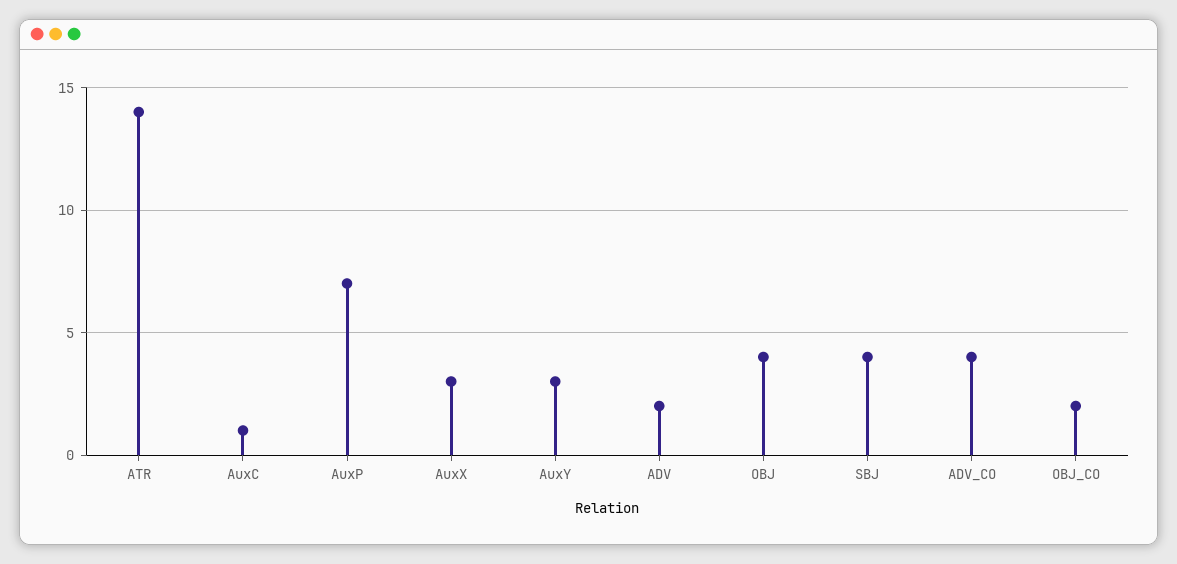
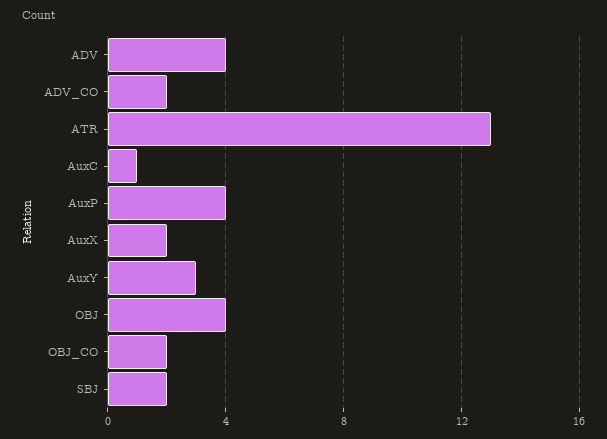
ATR: 14 -> 13
AuxP: 7 -> 4
AuxX: 3 -> 2
ADV: 2 -> 4
SBJ: 4 -> 2
ADV_CO: 4 -> 2

